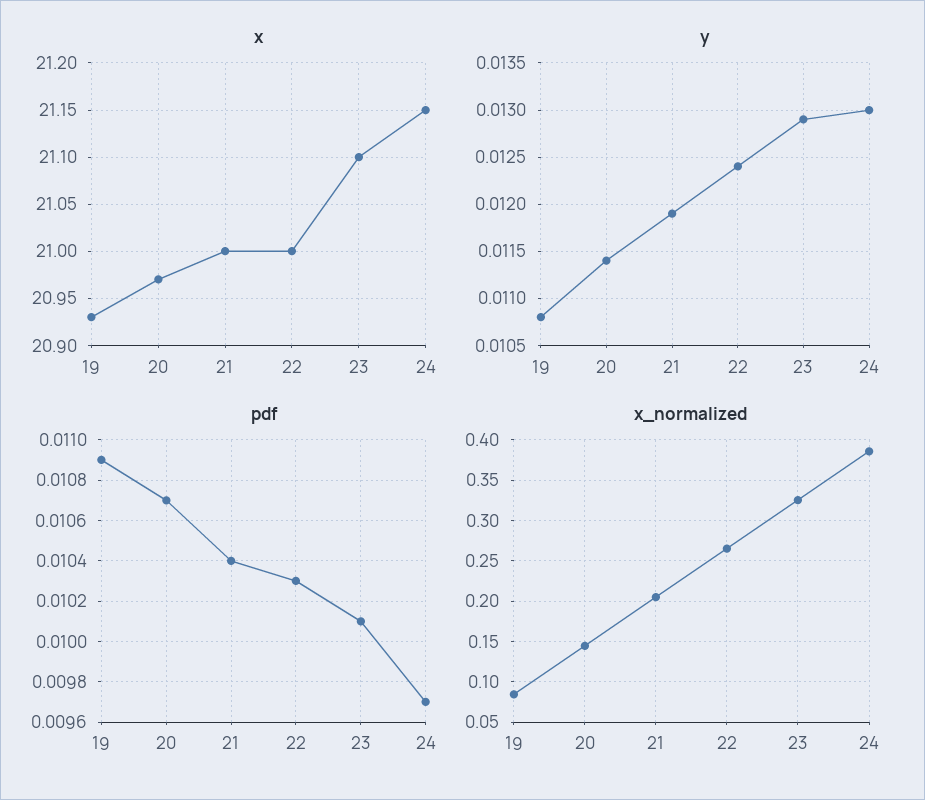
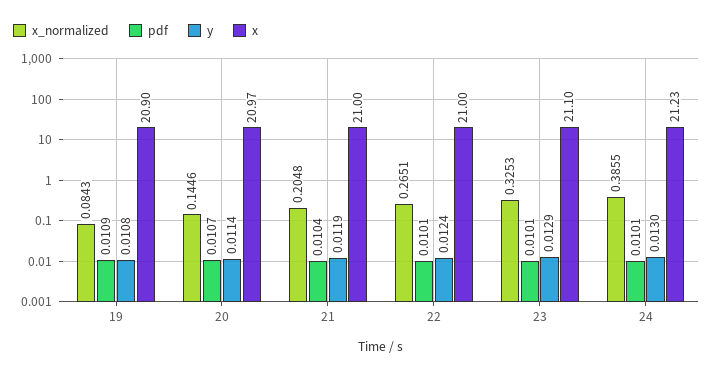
x, 19: 20.93 -> 20.9
x, 24: 21.15 -> 21.23
pdf, 22: 0.0103 -> 0.0101
pdf, 24: 0.0097 -> 0.0101

